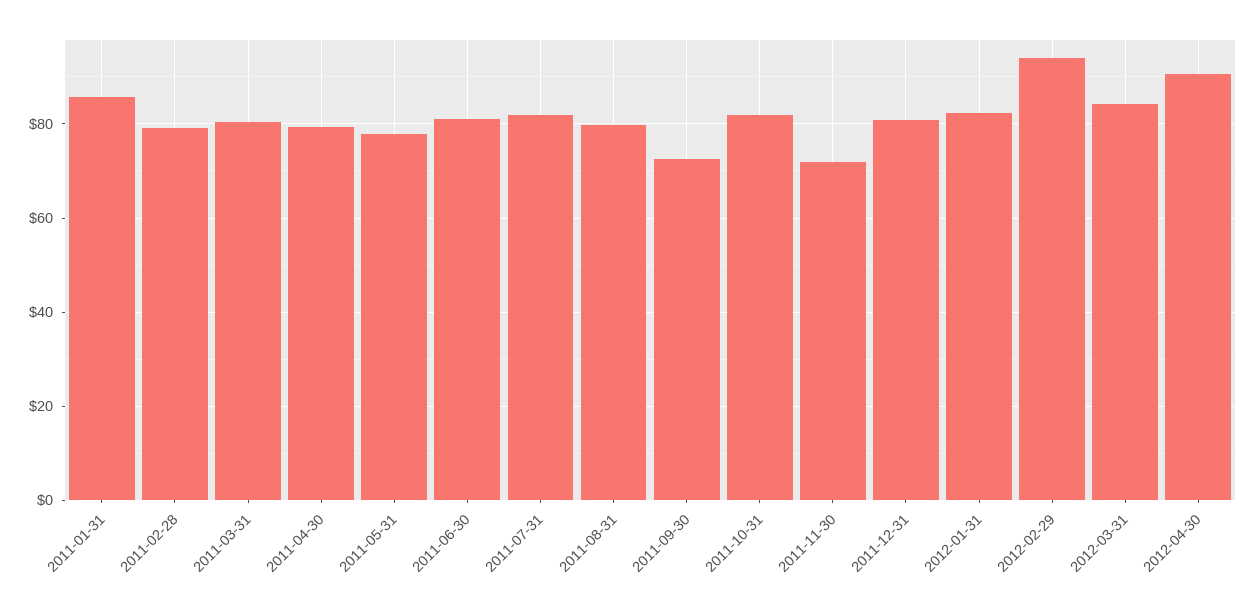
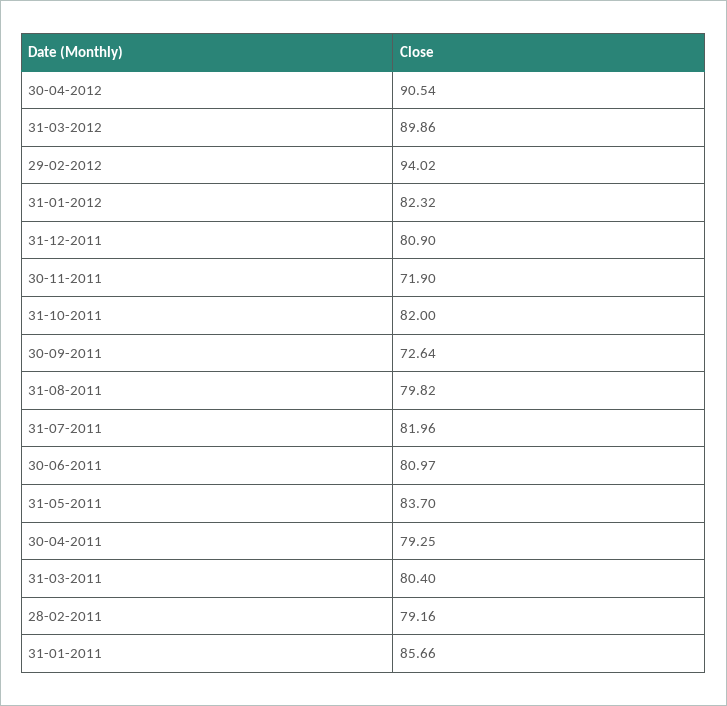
2011-05-31: 78 -> 83.7
2012-03-31: 84 -> 89.86

